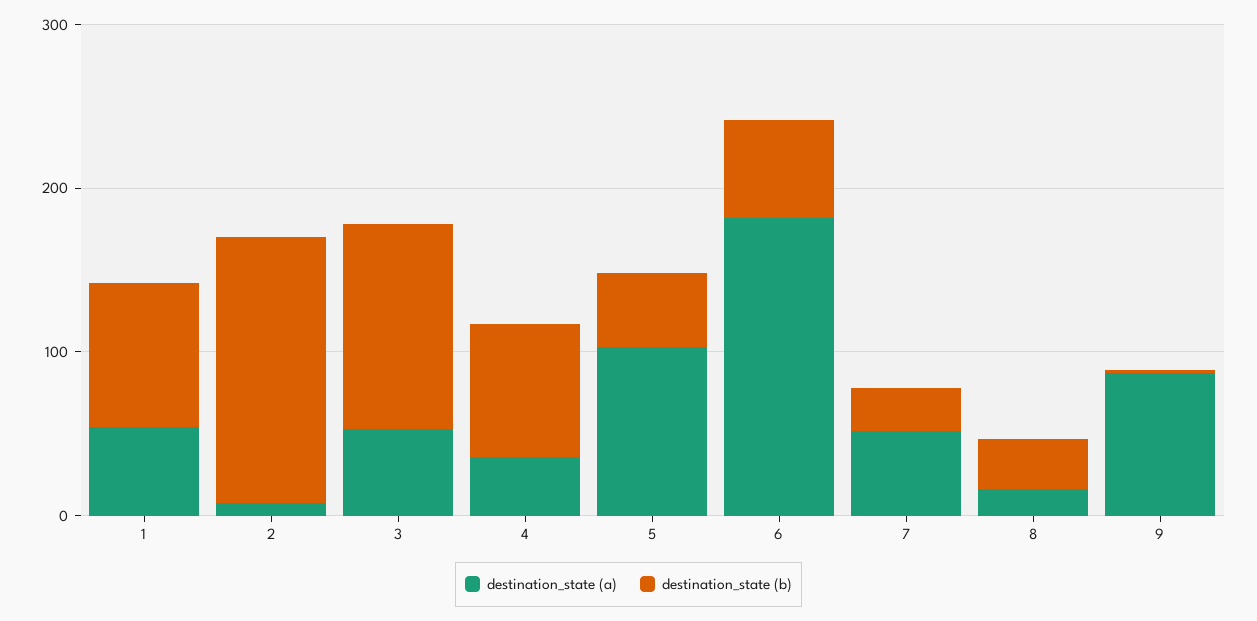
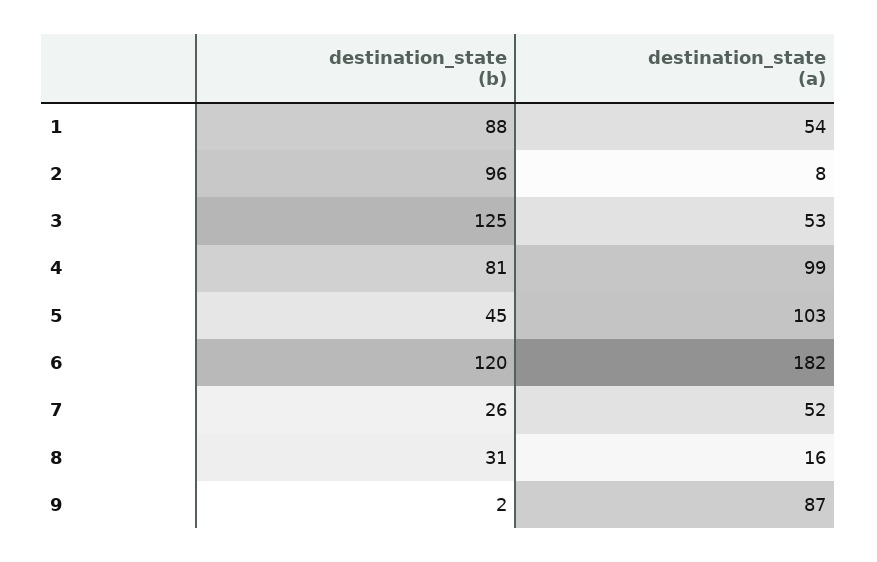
destination_state (b), 2: 160 -> 96
destination_state (a), 4: 40 -> 99
destination_state (b), 6: 60 -> 120

